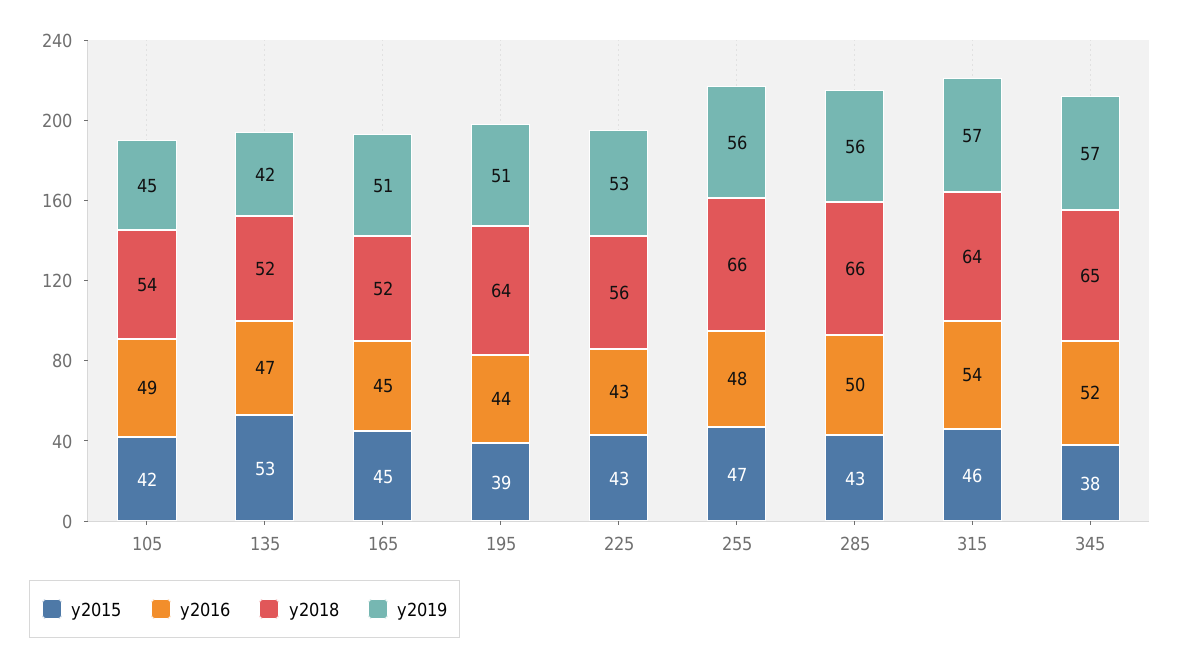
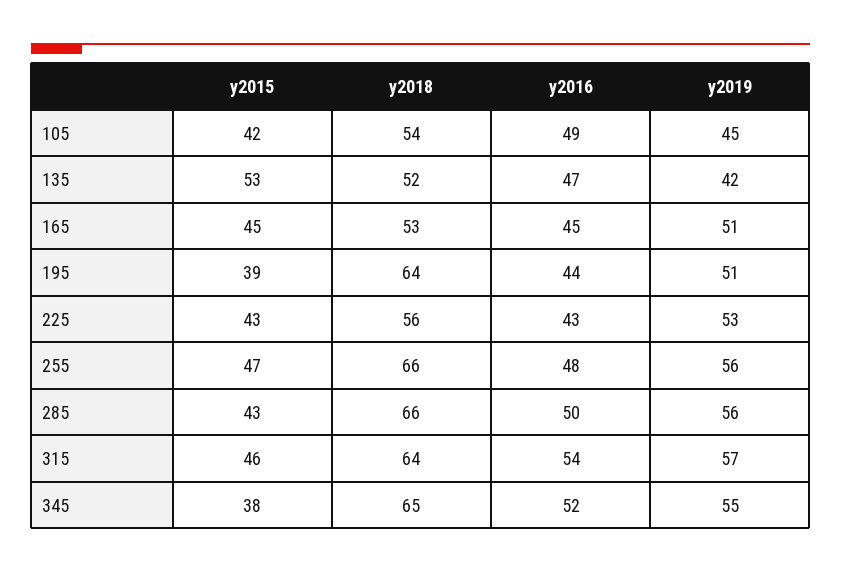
y2018, 165: 52 -> 53
y2019, 345: 57 -> 55

